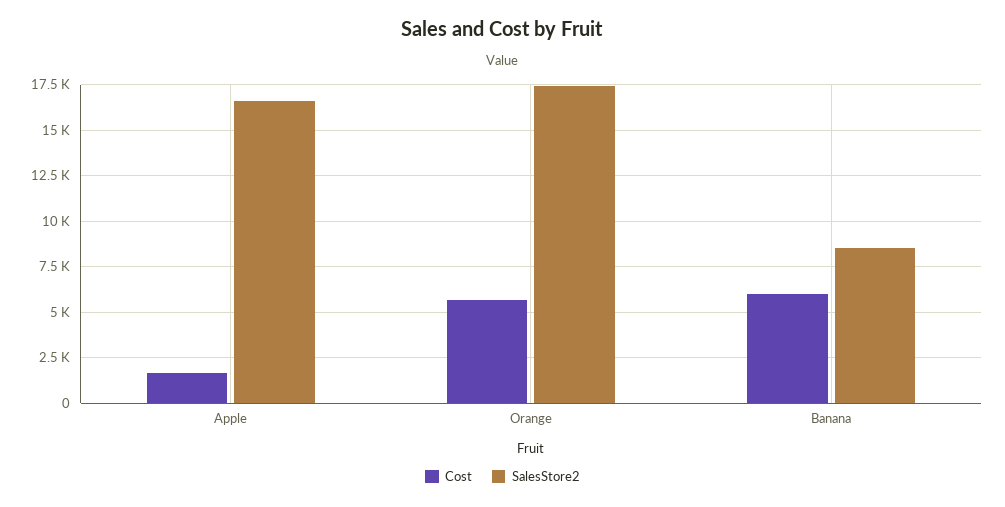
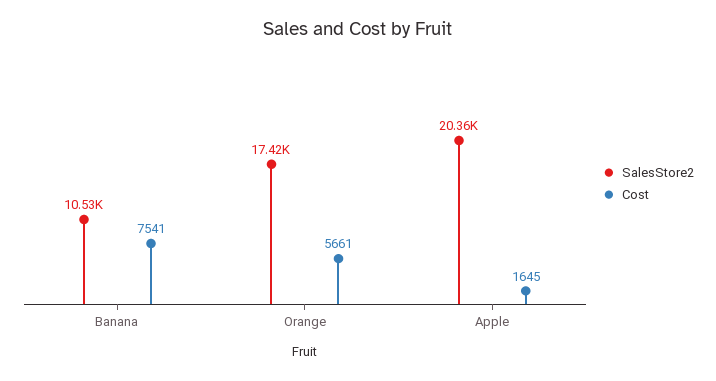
SalesStore2, Apple: 16500 -> 20360
Cost, Banana: 6000 -> 7541
SalesStore2, Banana: 8500 -> 10530

